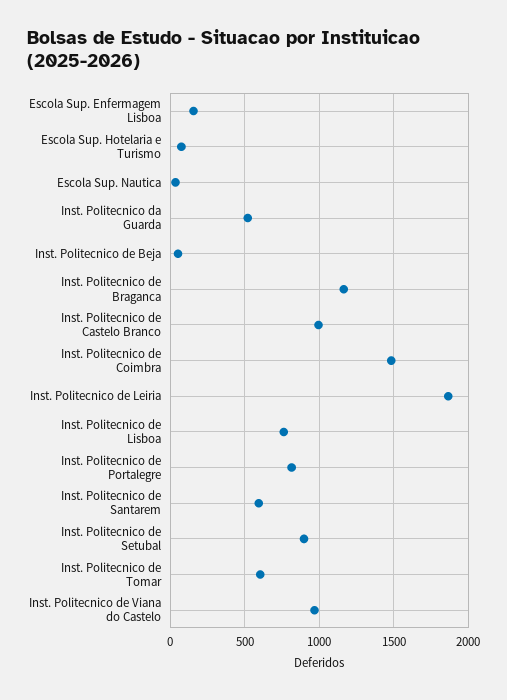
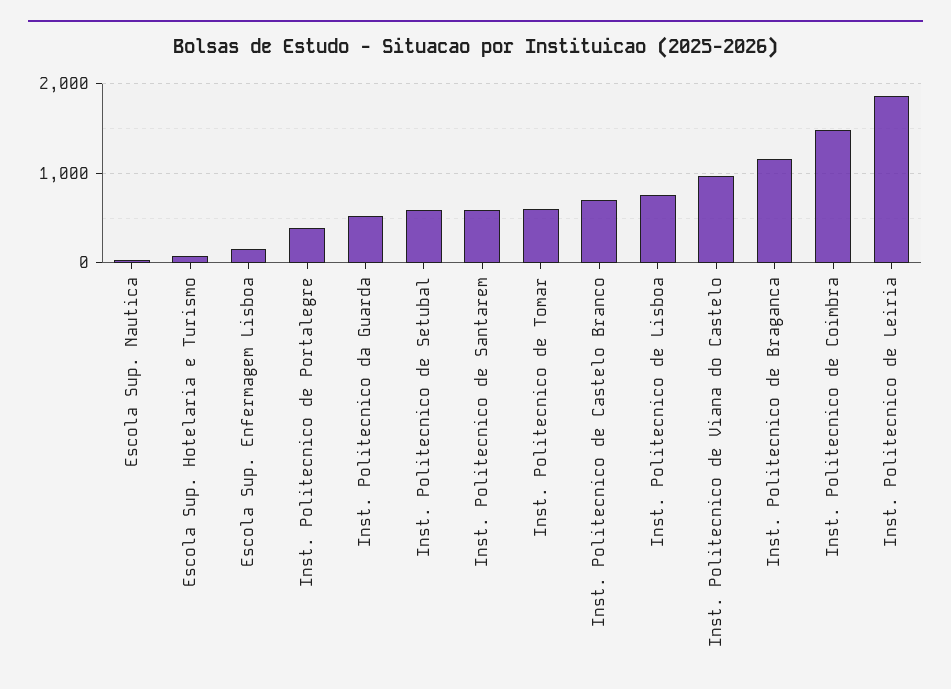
Inst. Politecnico de Beja: 50 -> none
Inst. Politecnico de Castelo Branco: 1000 -> 700
Inst. Politecnico de Portalegre: 800 -> 400
Inst. Politecnico de Setubal: 900 -> 600

